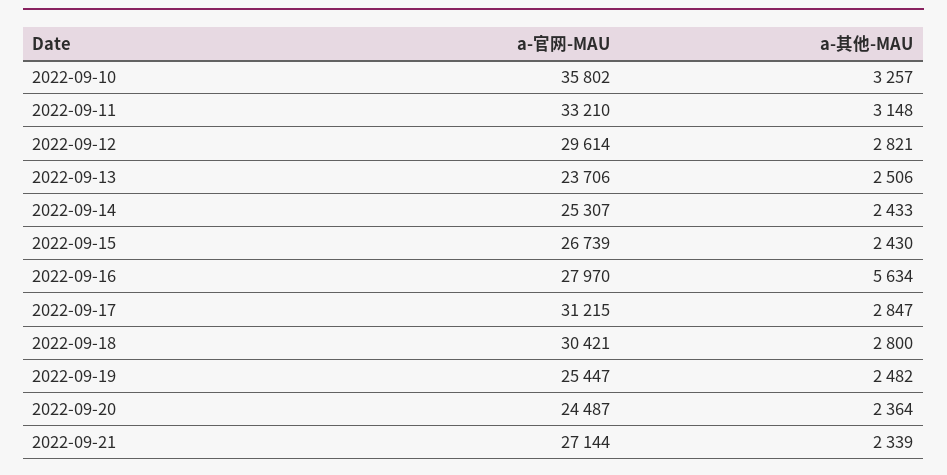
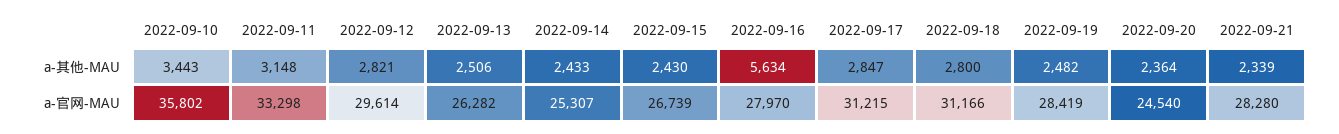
a-其他-MAU, 2022-09-10: 3257 -> 3443
a-官网-MAU, 2022-09-11: 33210 -> 33298
a-官网-MAU, 2022-09-13: 23706 -> 26282
a-官网-MAU, 2022-09-18: 30421 -> 31166
a-官网-MAU, 2022-09-19: 25447 -> 28419
a-官网-MAU, 2022-09-20: 24487 -> 24540
a-官网-MAU, 2022-09-21: 27144 -> 28280

